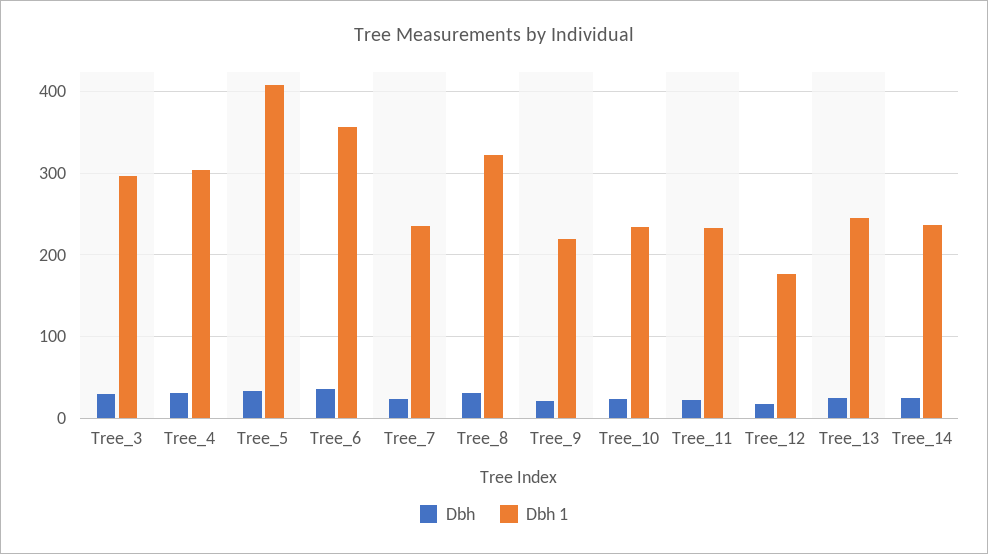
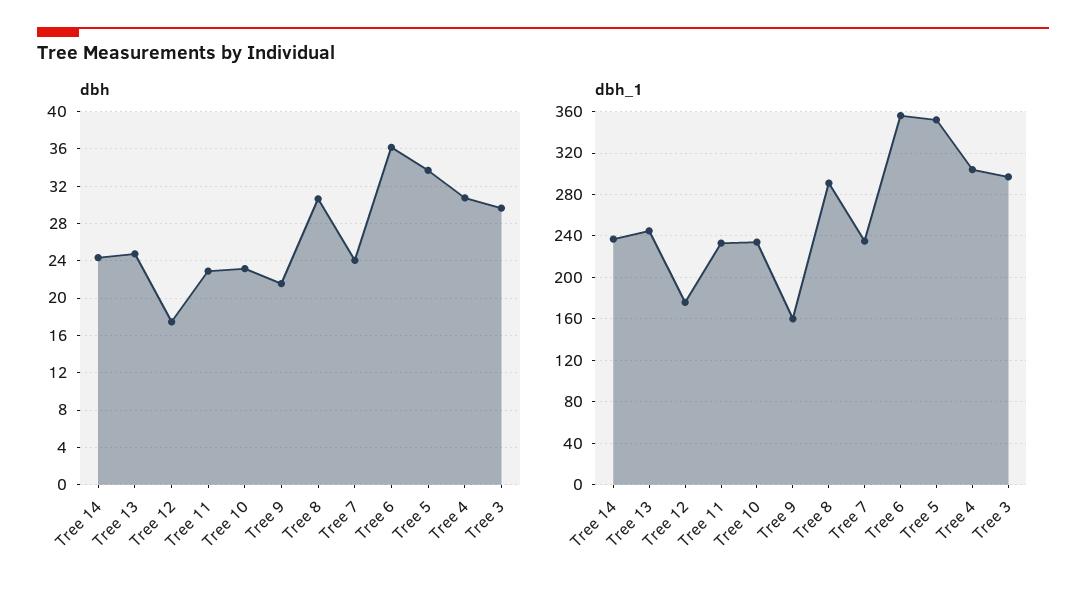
Dbh 1, Tree_5: 410 -> 350
Dbh 1, Tree_8: 320 -> 290
Dbh 1, Tree_9: 220 -> 160

